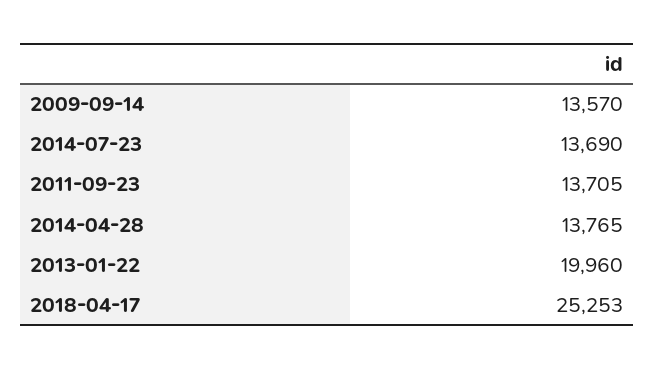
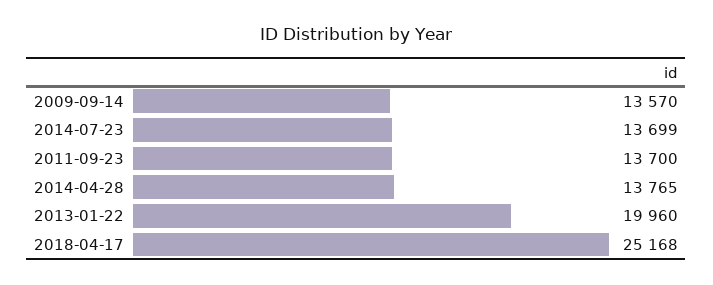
2014-07-23: 13690 -> 13699
2011-09-23: 13705 -> 13700
2018-04-17: 25253 -> 25168

